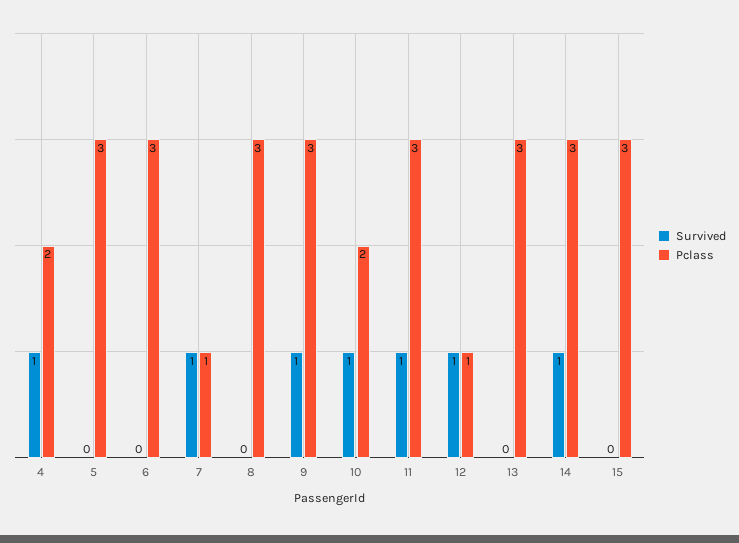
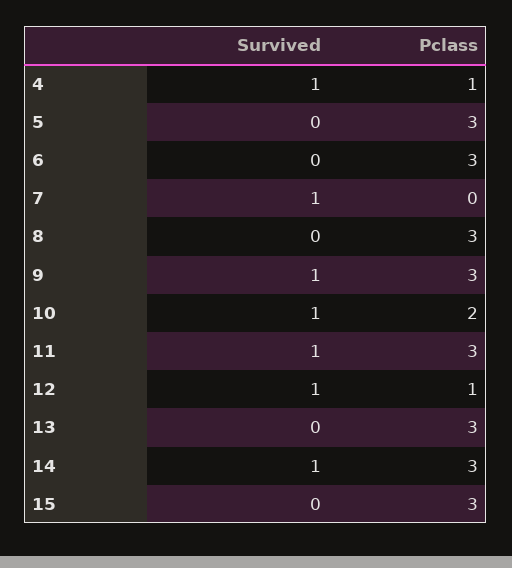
Pclass, 4: 2 -> 1
Pclass, 7: 1 -> 0

